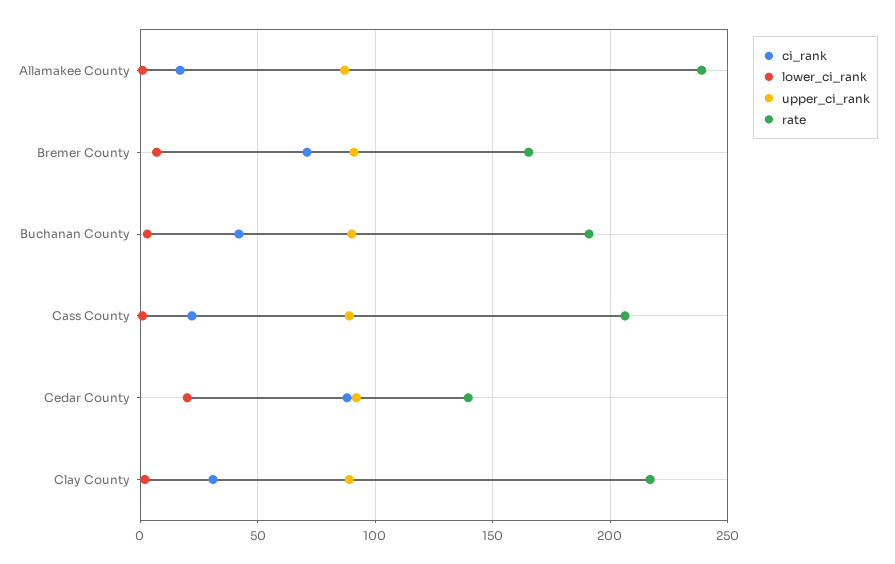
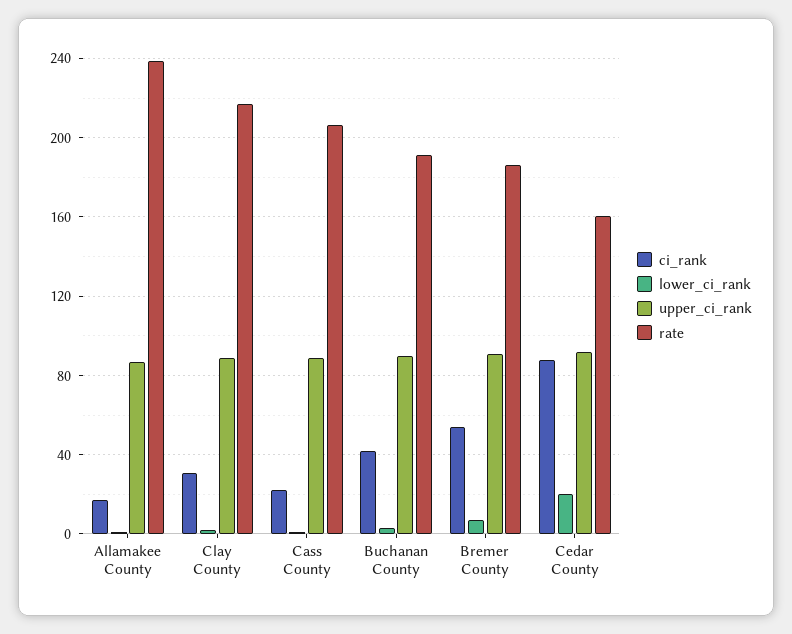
ci_rank, Bremer County: 70 -> 55
rate, Bremer County: 165 -> 185
rate, Cedar County: 140 -> 160

